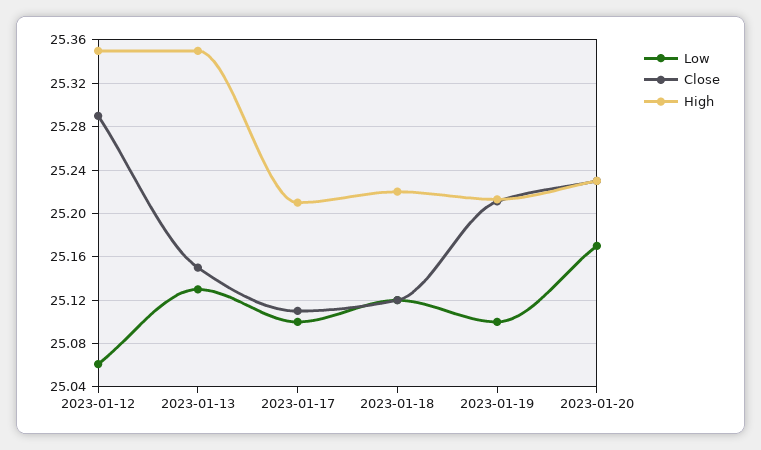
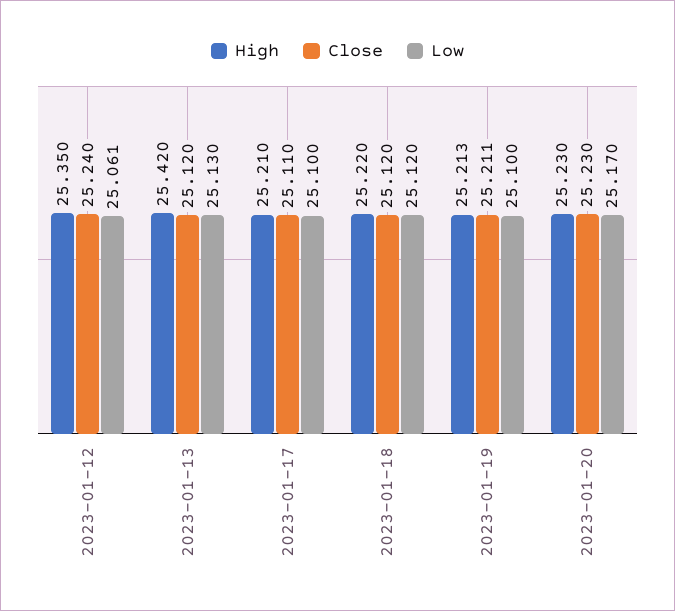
Close, 2023-01-12: 25.29 -> 25.24
Close, 2023-01-13: 25.15 -> 25.12
High, 2023-01-13: 25.35 -> 25.42

